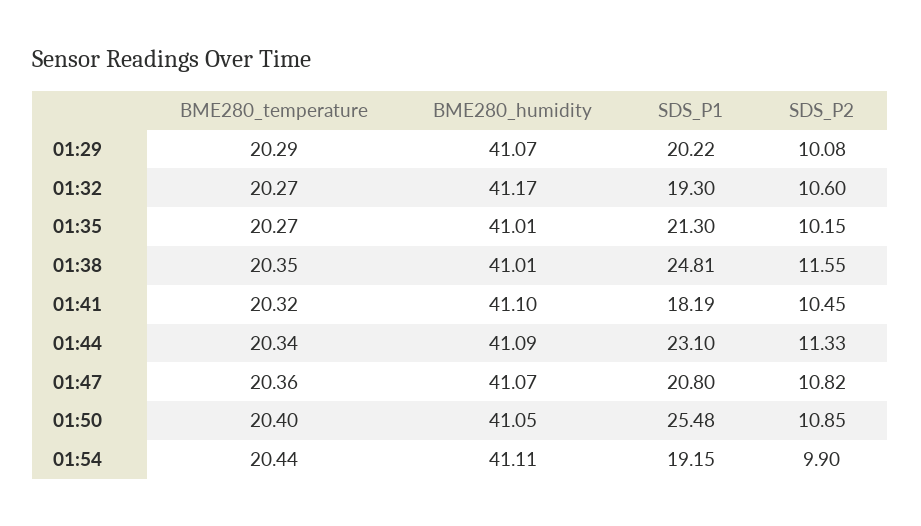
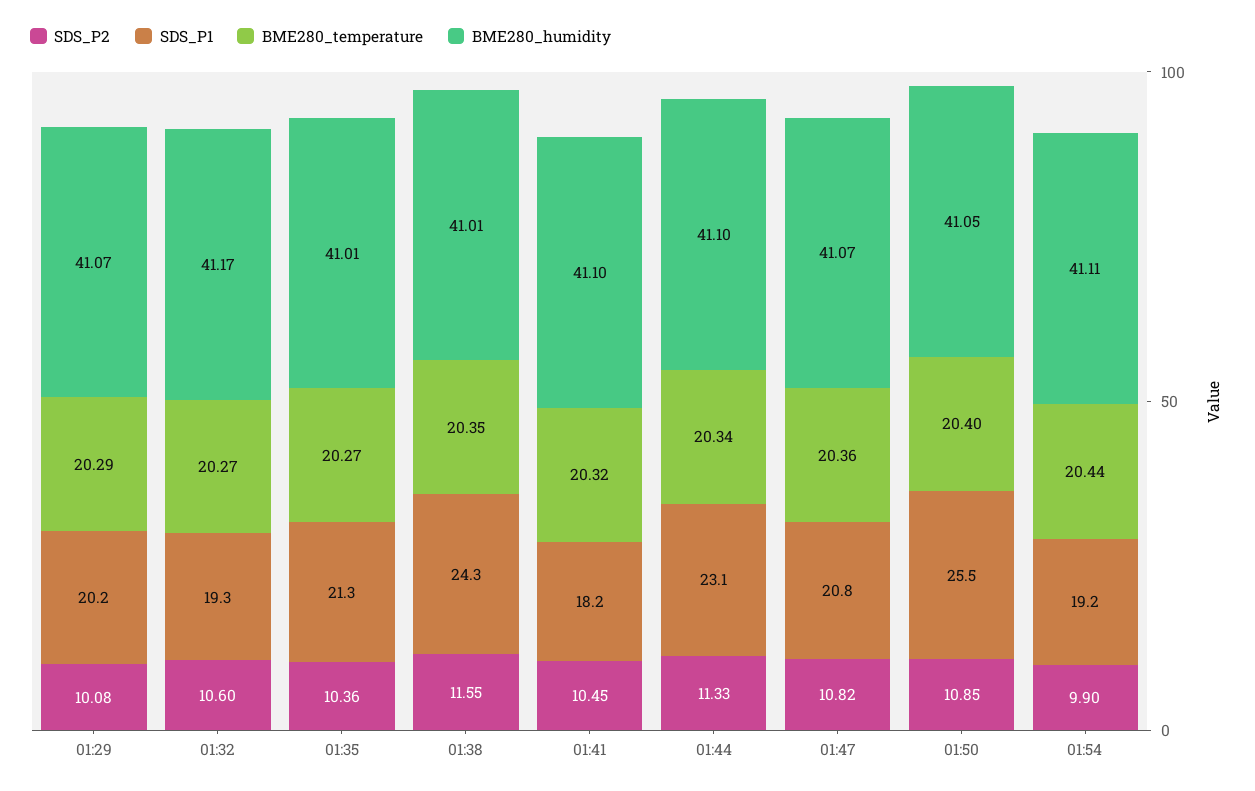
SDS_P2, 01:35: 10.15 -> 10.36
SDS_P1, 01:38: 24.81 -> 24.3
BME280_humidity, 01:44: 41.09 -> 41.1

